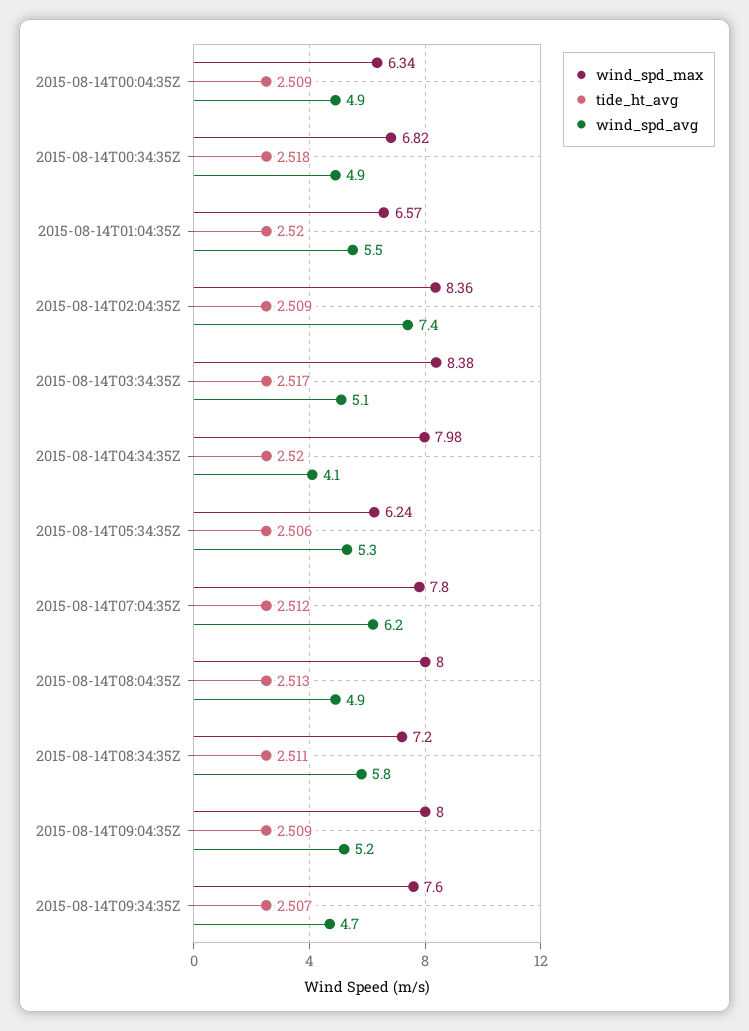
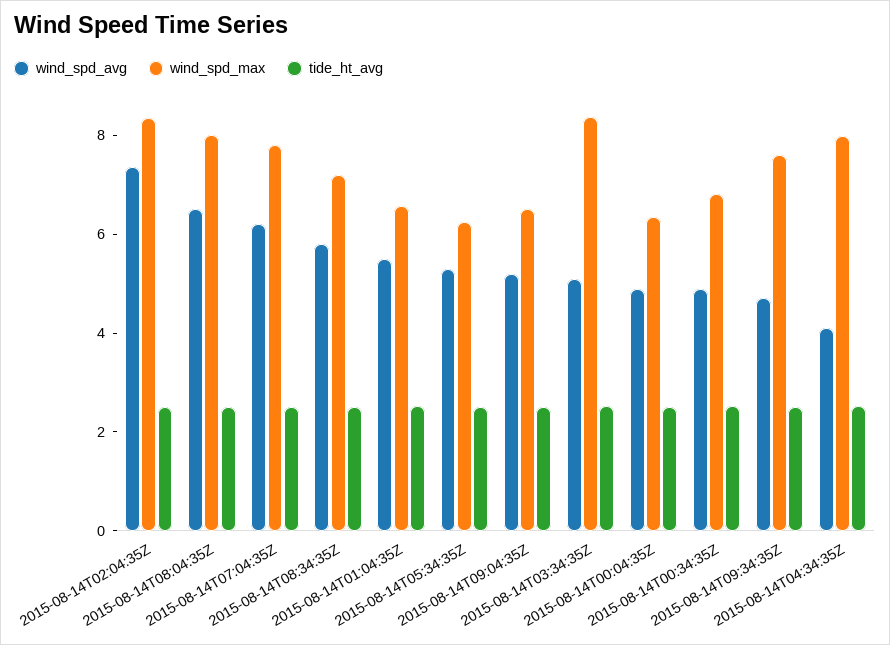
wind_spd_avg, 2015-08-14T08:04:35Z: 4.9 -> 6.5
wind_spd_max, 2015-08-14T09:04:35Z: 8 -> 6.5

